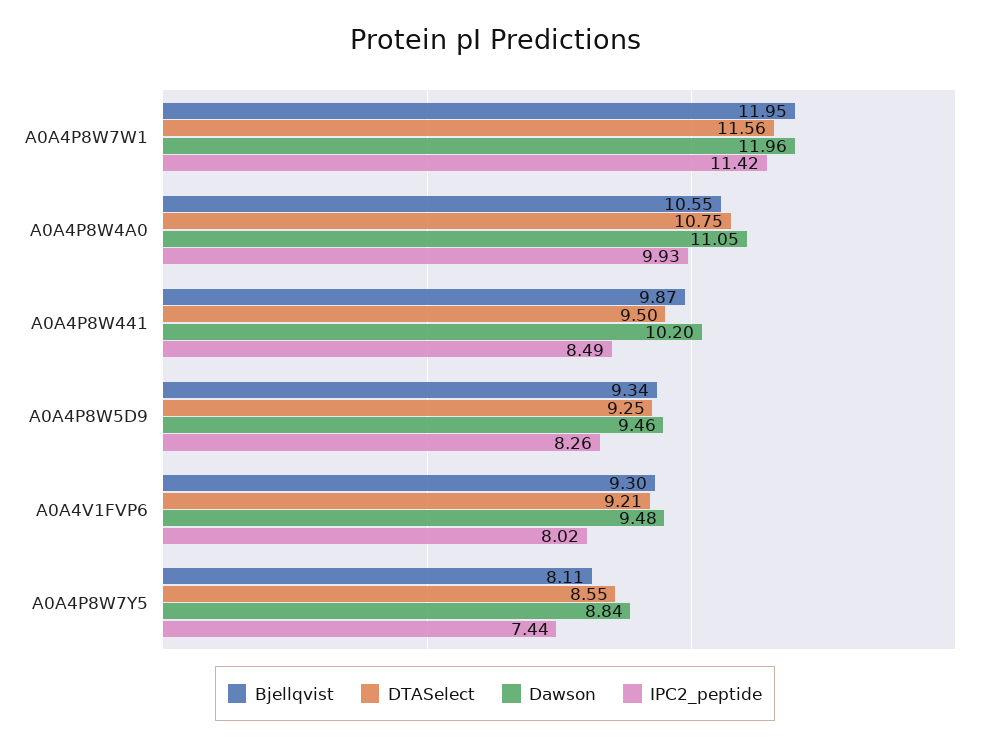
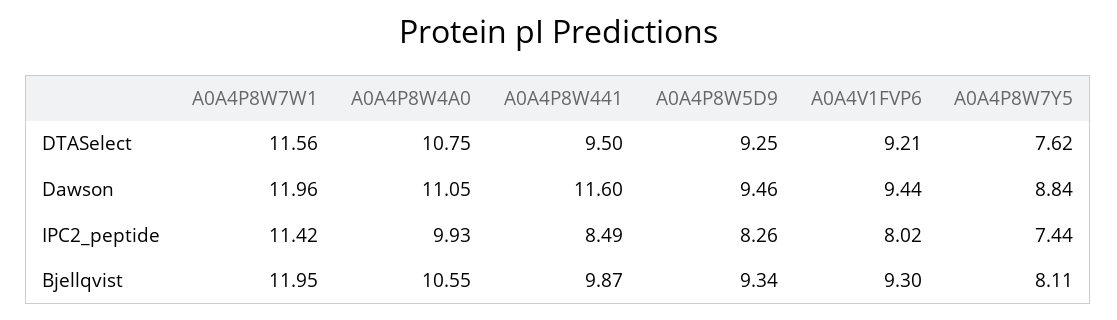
Dawson, A0A4P8W441: 10.2 -> 11.6
Dawson, A0A4V1FVP6: 9.48 -> 9.44
DTASelect, A0A4P8W7Y5: 8.55 -> 7.62

